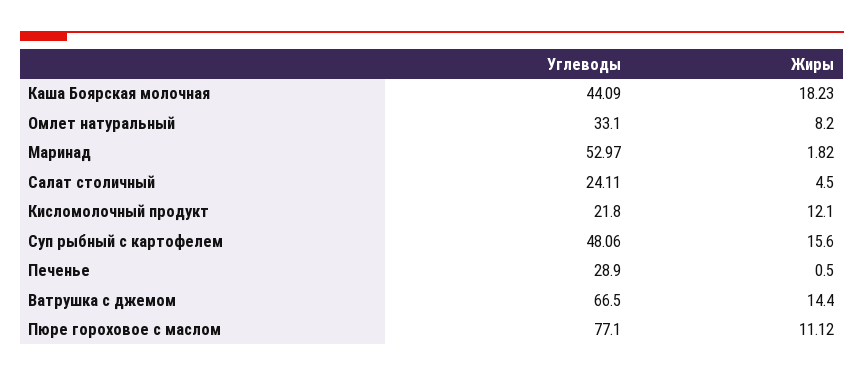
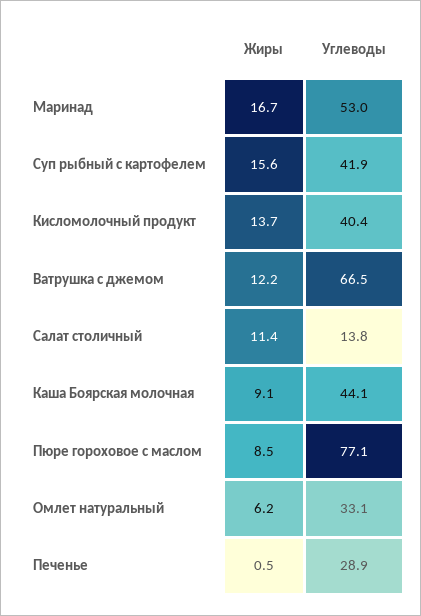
Жиры, Каша Боярская молочная: 18.23 -> 9.1
Жиры, Омлет натуральный: 8.2 -> 6.2
Жиры, Маринад: 1.82 -> 16.7
Углеводы, Салат столичный: 24.11 -> 13.8
Жиры, Салат столичный: 4.5 -> 11.4
Углеводы, Кисломолочный продукт: 21.8 -> 40.4
Жиры, Кисломолочный продукт: 12.1 -> 13.7
Углеводы, Суп рыбный с картофелем: 48.06 -> 41.9
Жиры, Ватрушка с джемом: 14.4 -> 12.2
Жиры, Пюре гороховое с маслом: 11.12 -> 8.5

